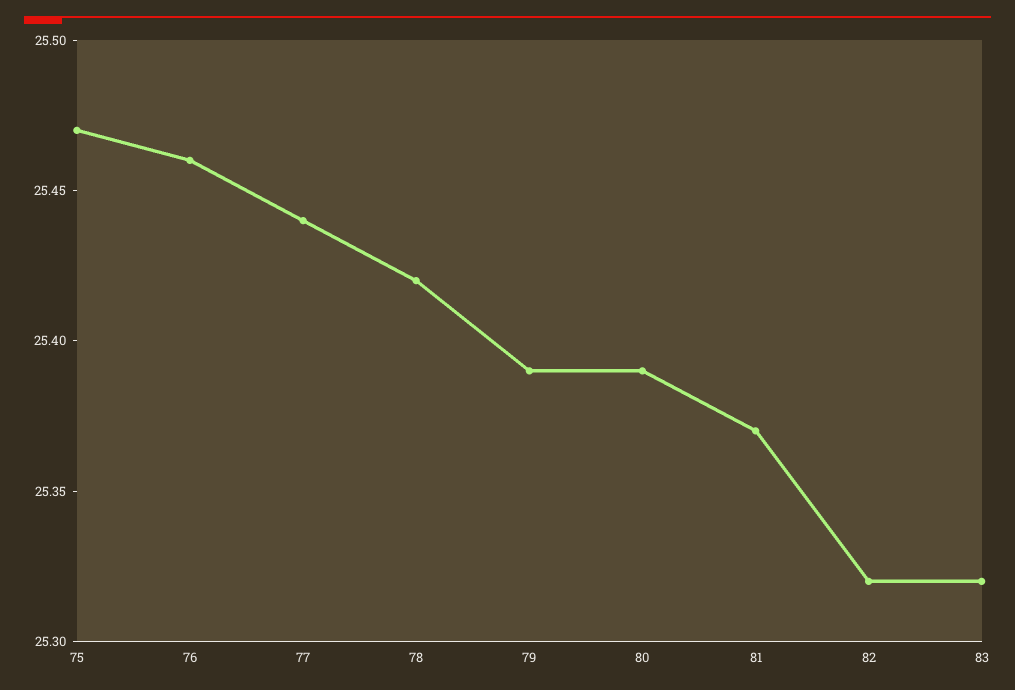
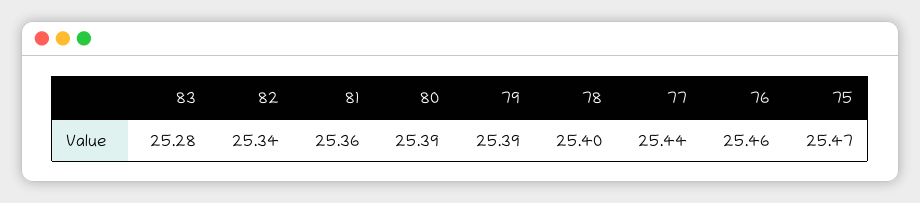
78: 25.42 -> 25.4
81: 25.37 -> 25.36
82: 25.32 -> 25.34
83: 25.32 -> 25.28

